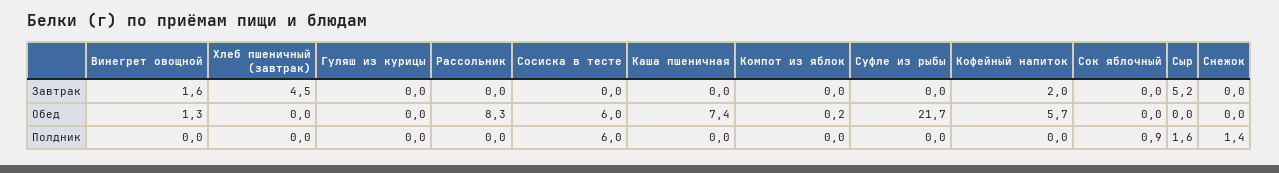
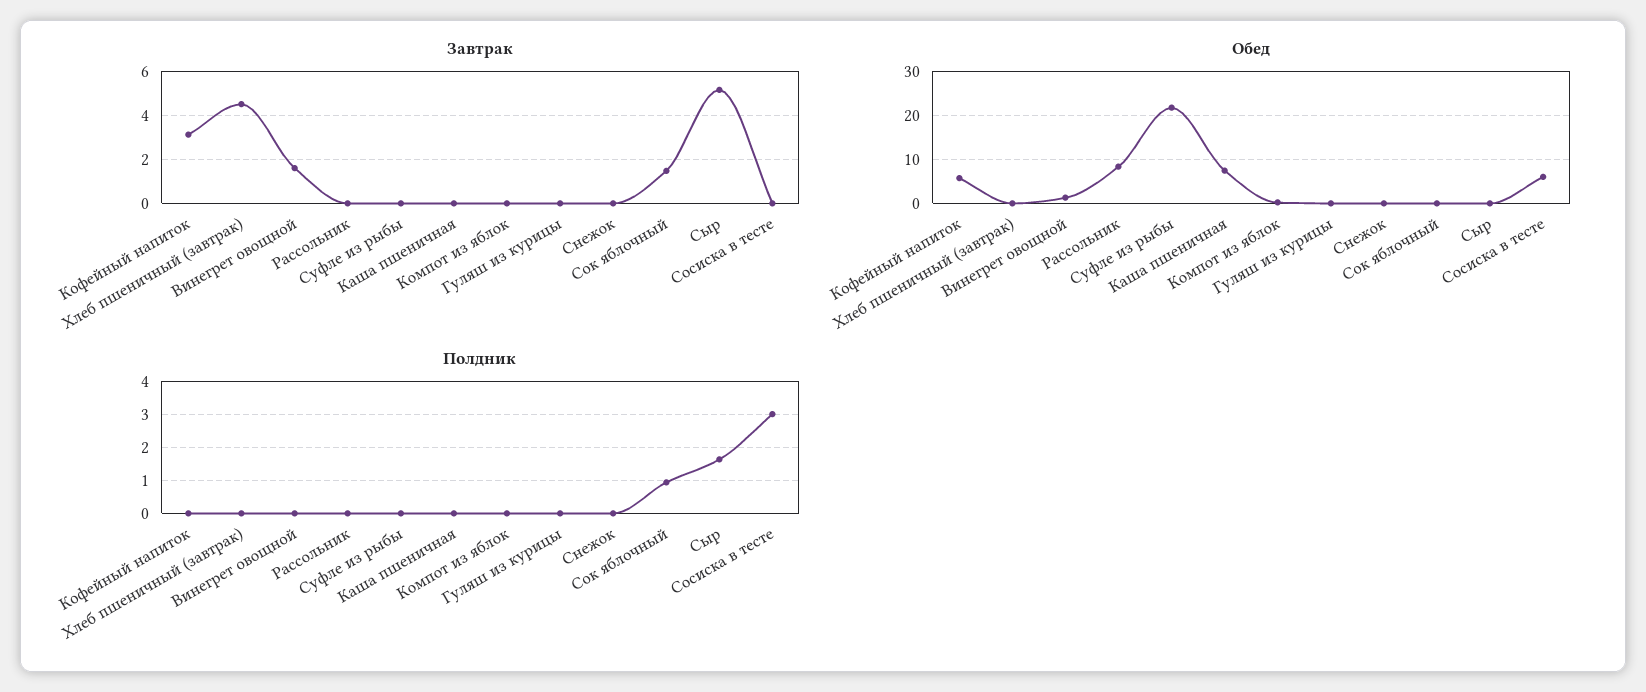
Завтрак, Кофейный напиток: 2 -> 3
Завтрак, Сок яблочный: 0 -> 1.5
Полдник, Сосиска в тесте: 6 -> 3
Полдник, Снежок: 1.4 -> 0

